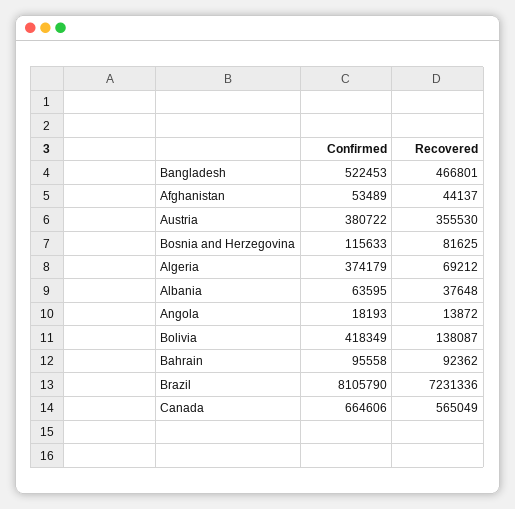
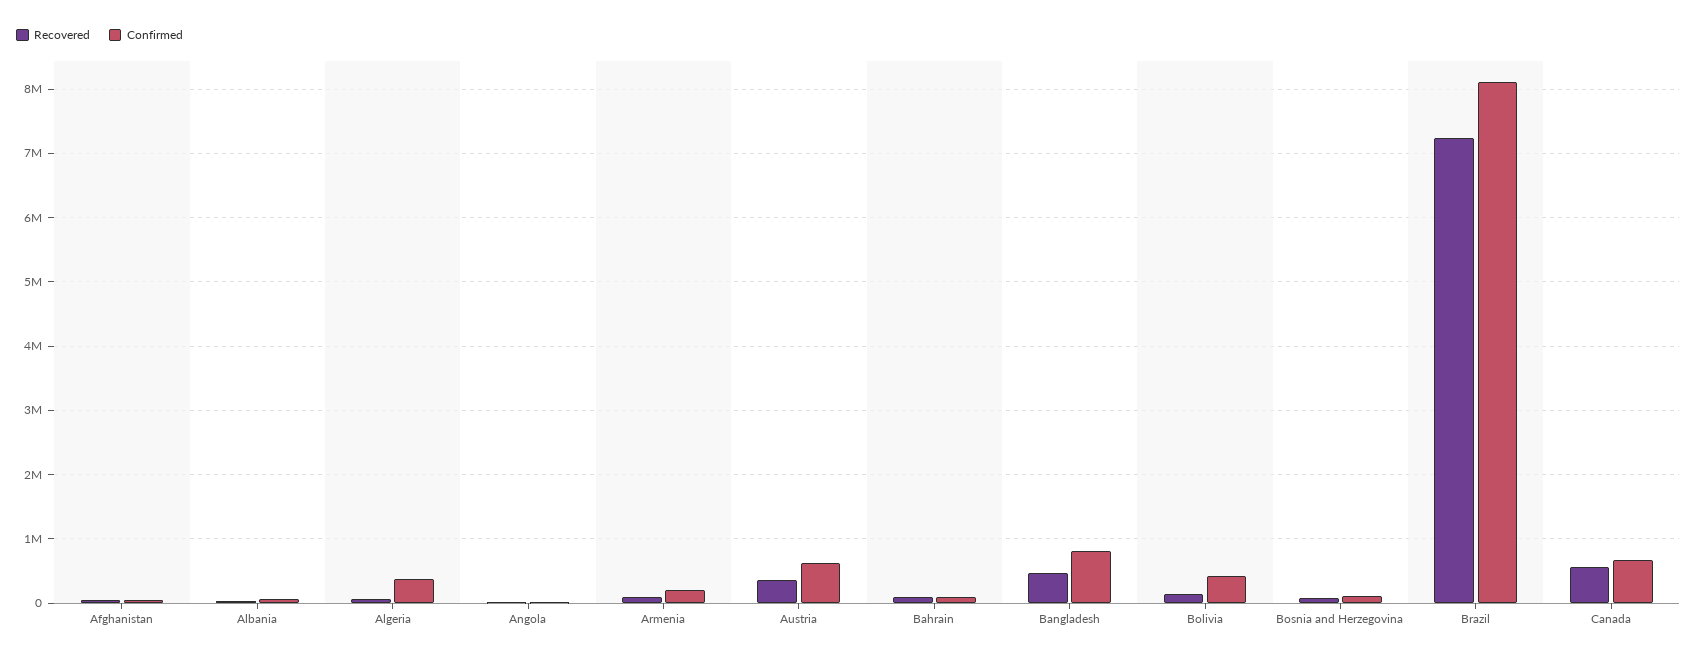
Confirmed, Bangladesh: 522453 -> 800000
Confirmed, Austria: 380722 -> 600000
Recovered, Armenia: none -> 100000
Confirmed, Armenia: none -> 200000

